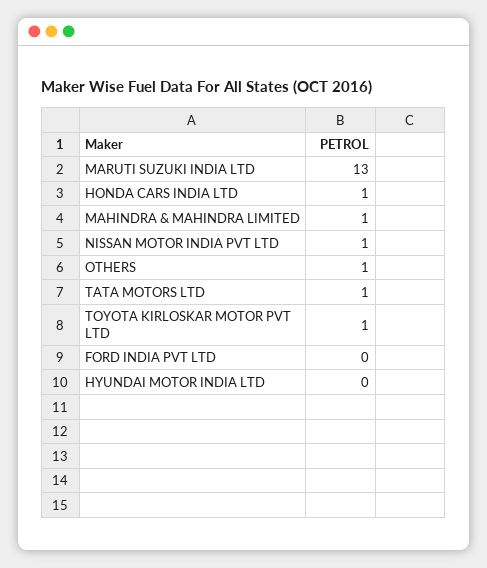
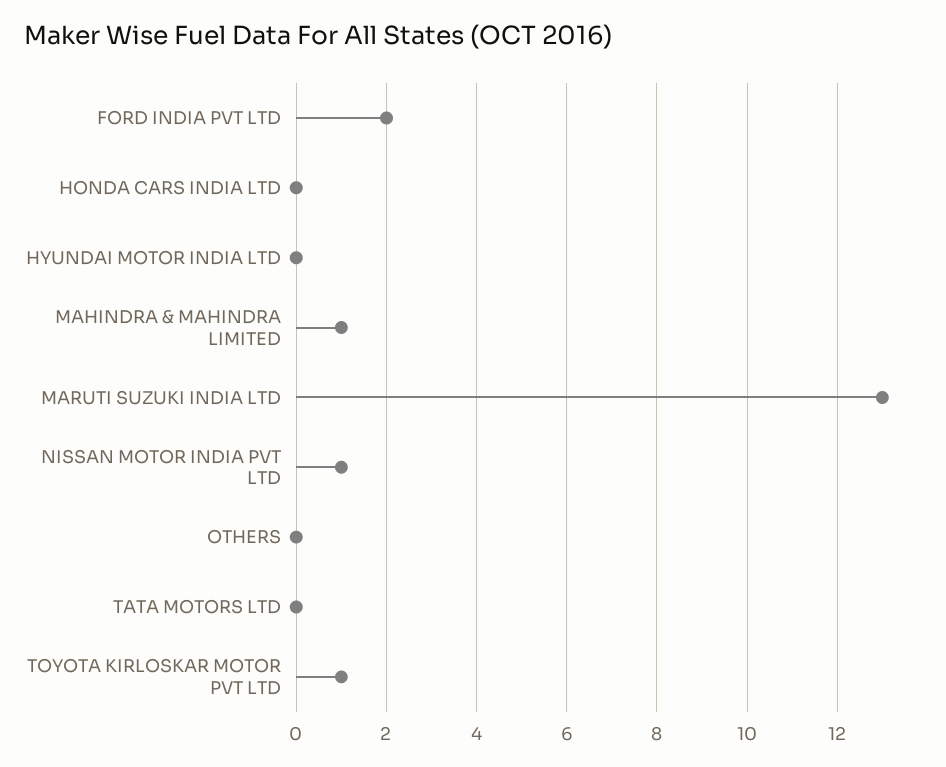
HONDA CARS INDIA LTD: 1 -> 0
OTHERS: 1 -> 0
TATA MOTORS LTD: 1 -> 0
FORD INDIA PVT LTD: 0 -> 2

